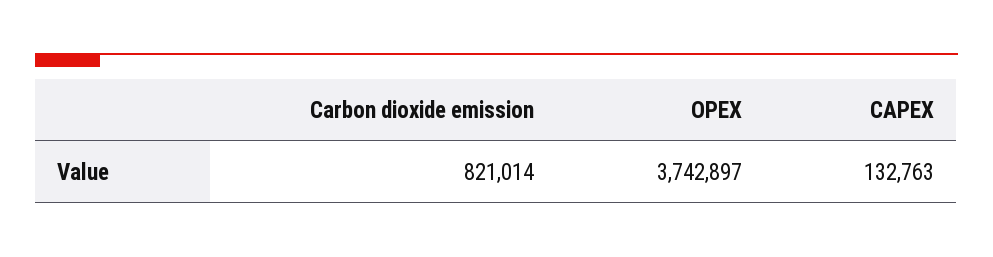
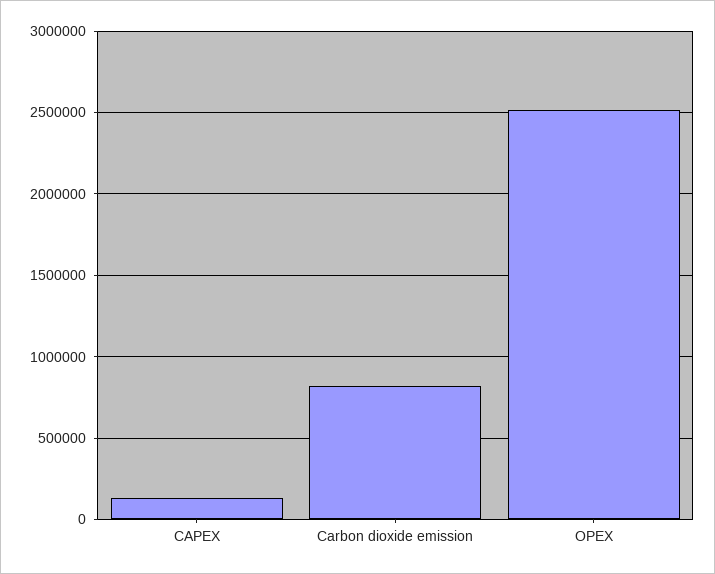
OPEX: 3742897 -> 2500000

